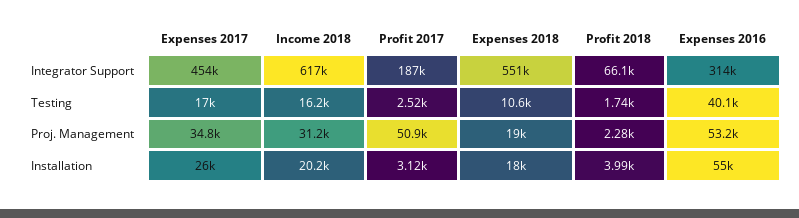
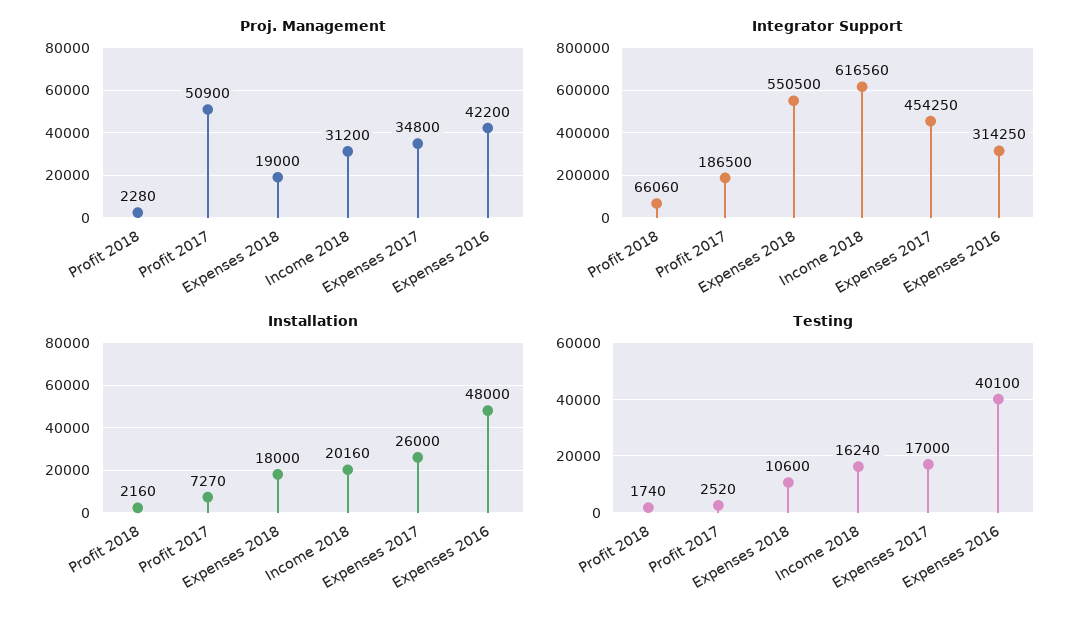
Proj. Management, Expenses 2016: 53200 -> 42200
Installation, Profit 2017: 3120 -> 7270
Installation, Profit 2018: 3990 -> 2160
Installation, Expenses 2016: 55000 -> 48000

